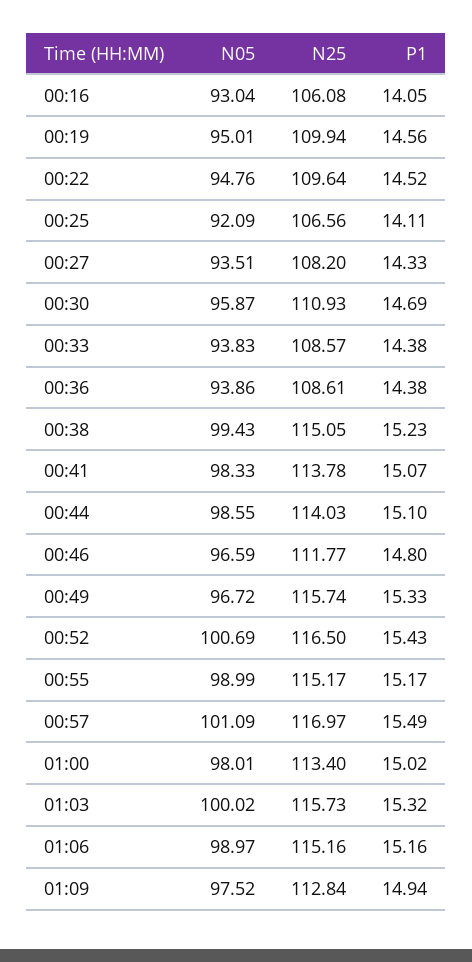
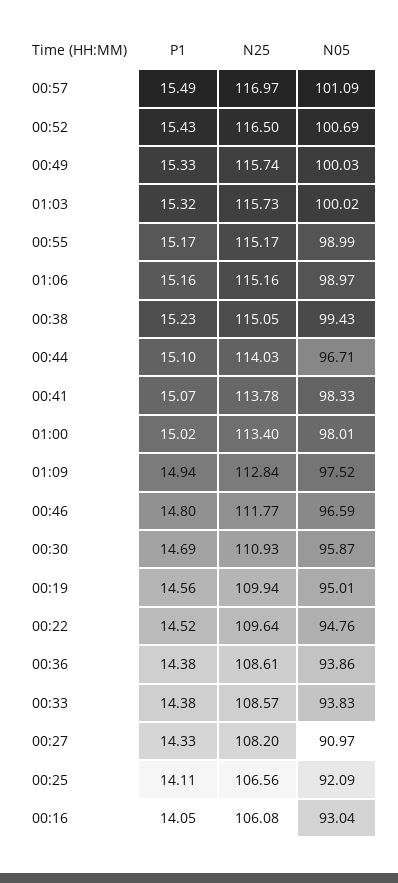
N05, 00:27: 93.51 -> 90.97
N05, 00:44: 98.55 -> 96.71
N05, 00:49: 96.72 -> 100.03

